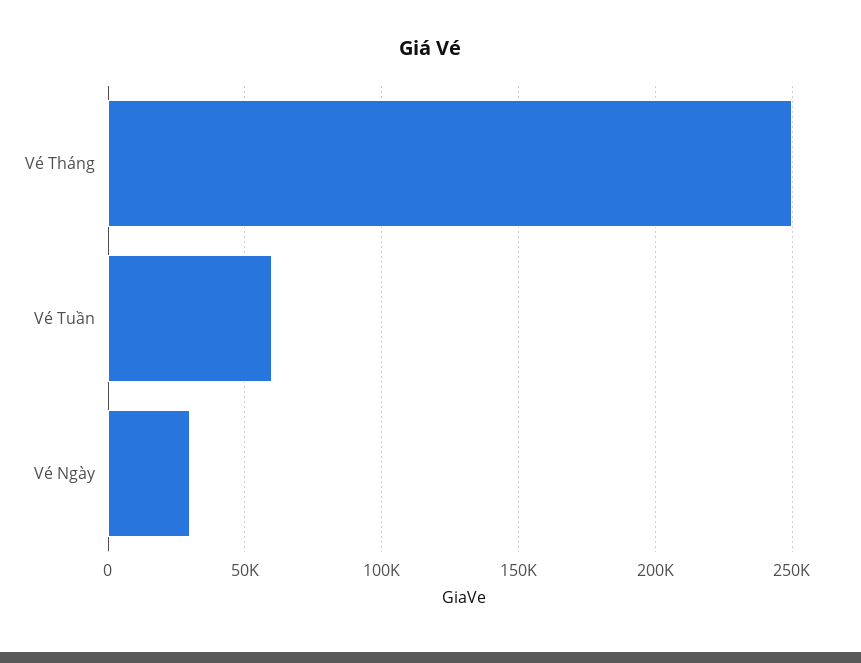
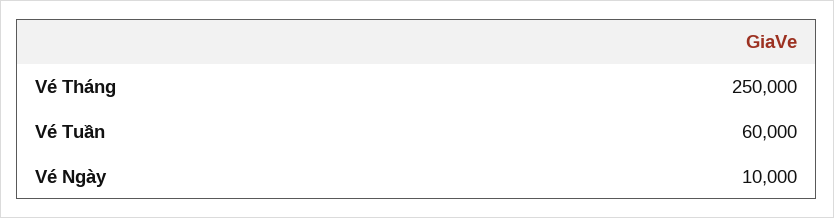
Vé Ngày: 30000 -> 10000

